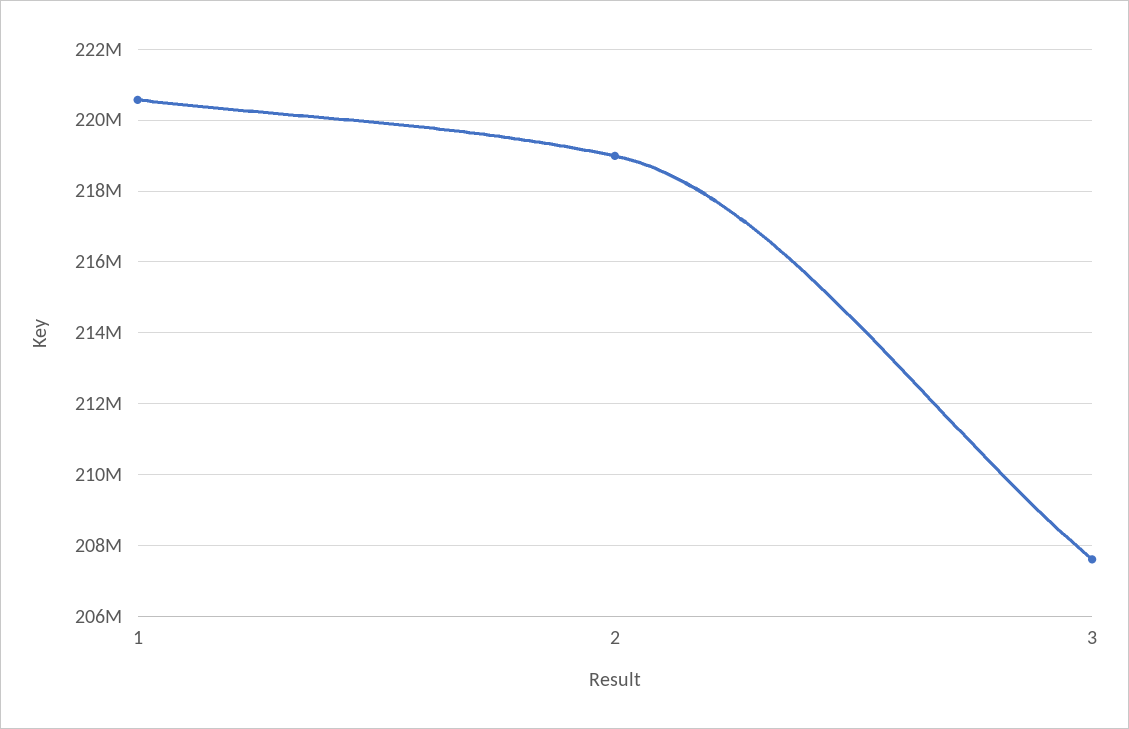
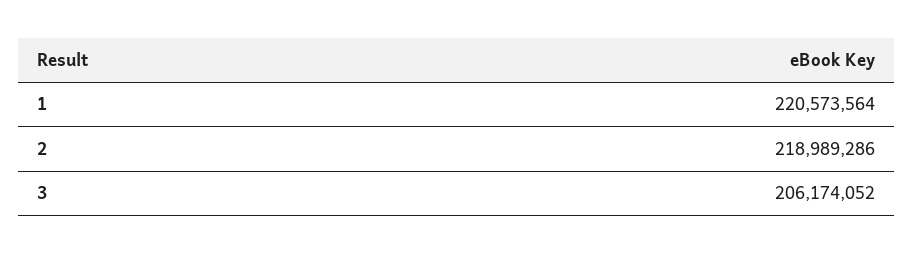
3: 207600000 -> 206174052

